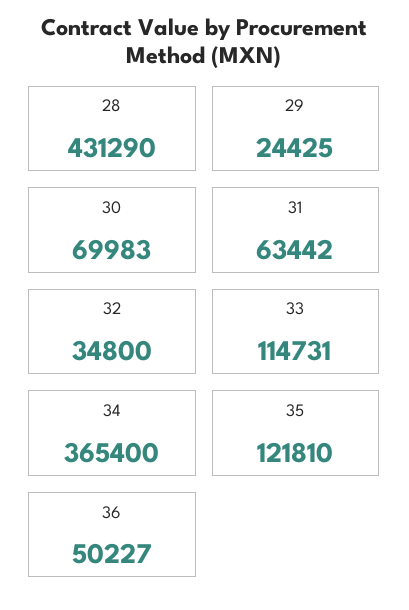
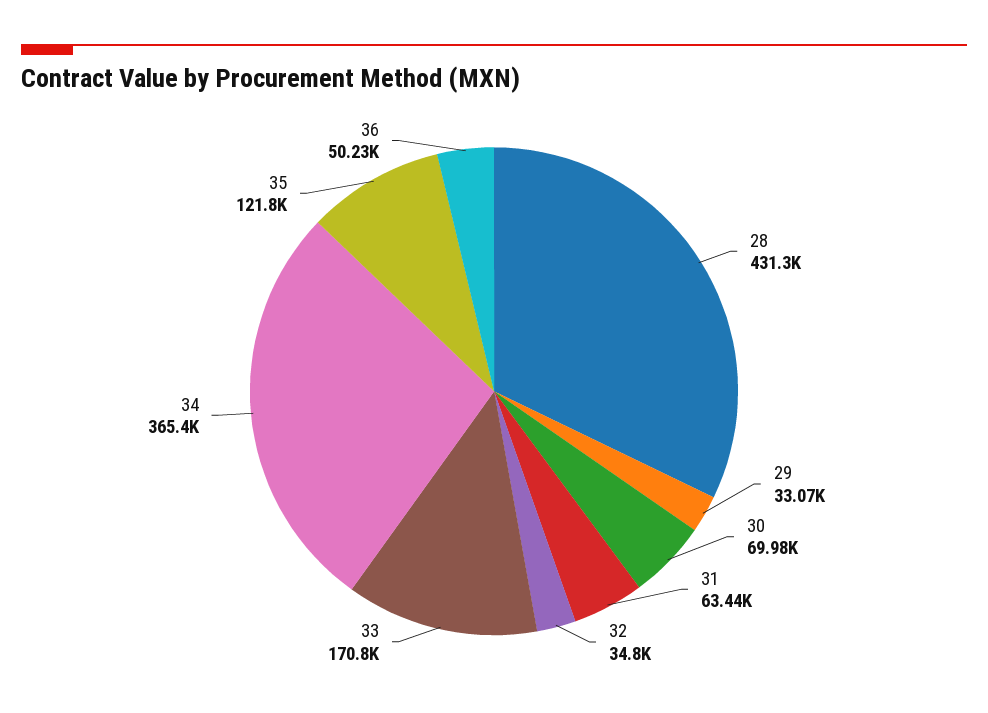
29: 24425 -> 33070
33: 114731 -> 170800

